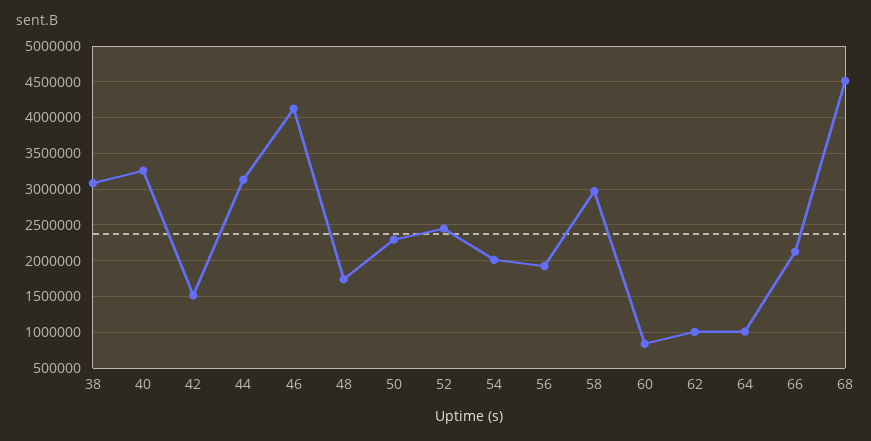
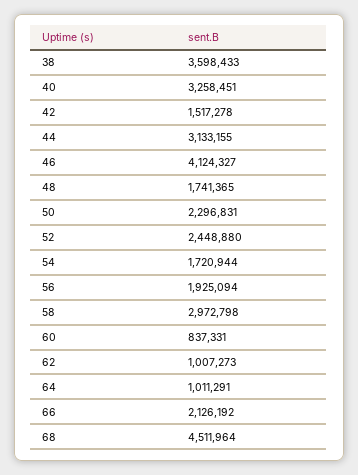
38: 3100000 -> 3598433
54: 2000000 -> 1720944

